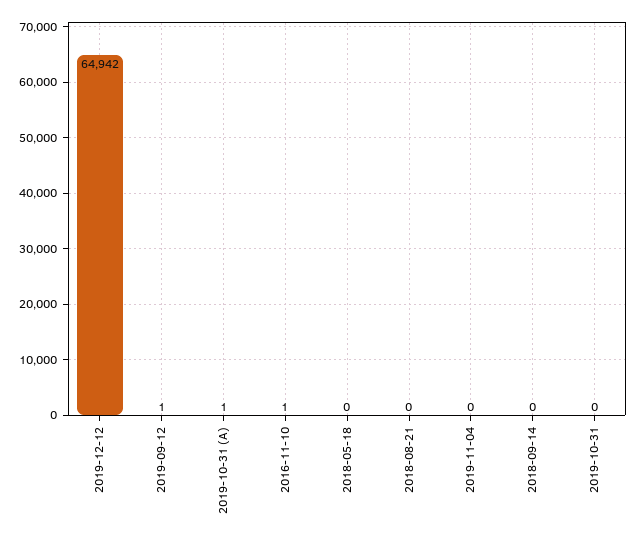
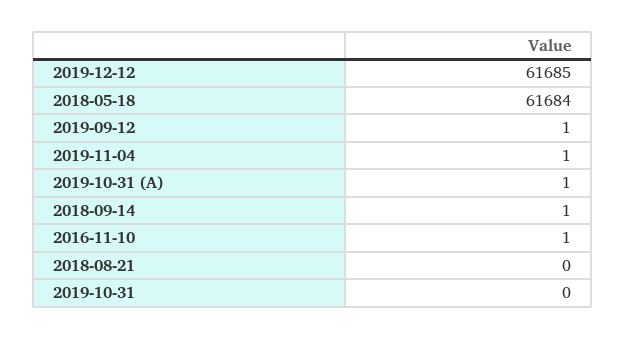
2019-12-12: 64942 -> 61685
2018-05-18: 0 -> 61684
2019-11-04: 0 -> 1
2018-09-14: 0 -> 1

